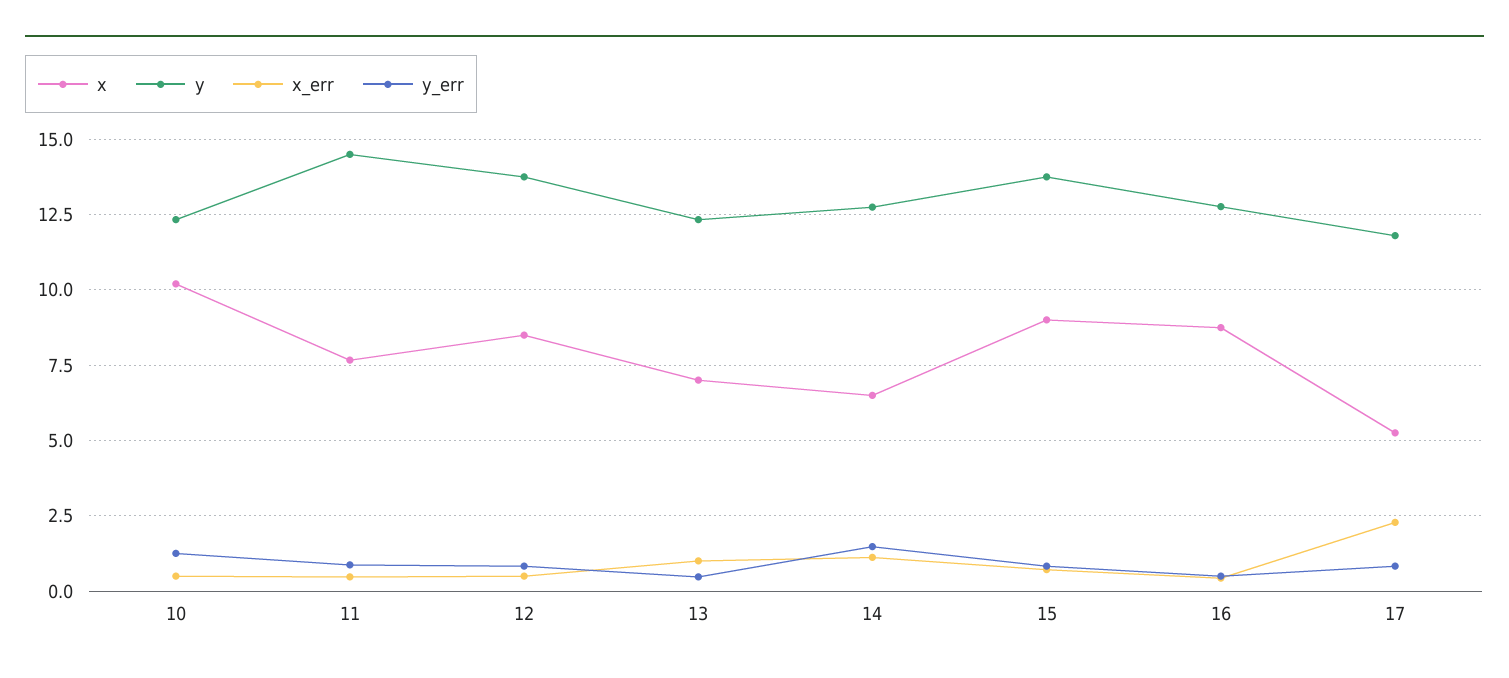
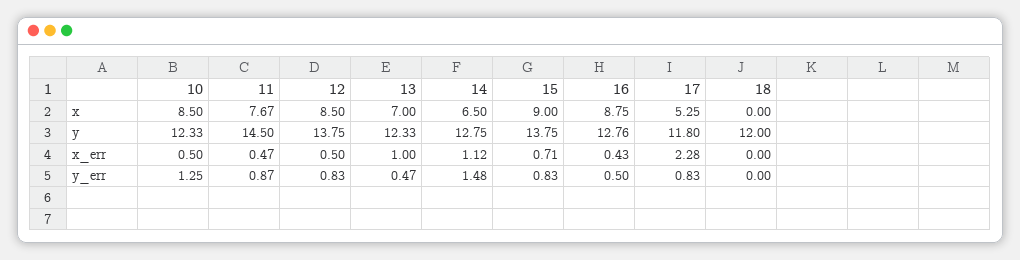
x, 10: 10.25 -> 8.5
x, 18: none -> 0
y, 18: none -> 12
x_err, 18: none -> 0
y_err, 18: none -> 0

